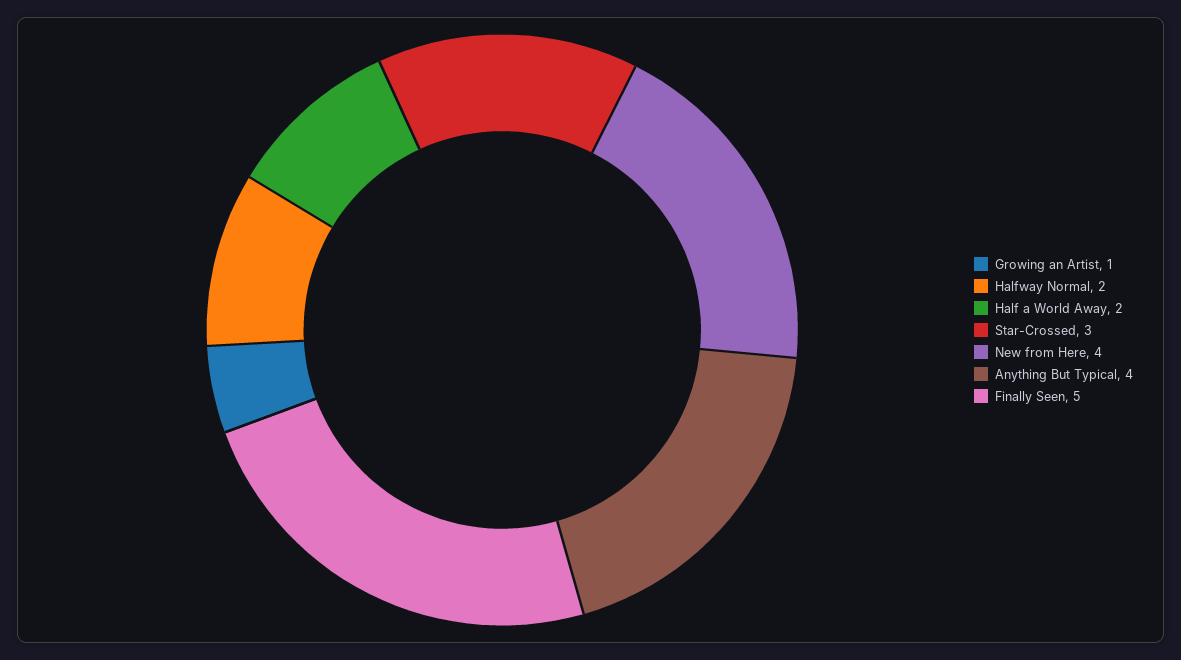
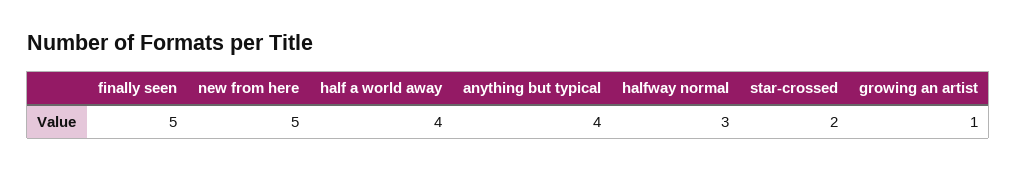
Halfway Normal: 2 -> 3
Half a World Away: 2 -> 4
Star-Crossed: 3 -> 2
New from Here: 4 -> 5

